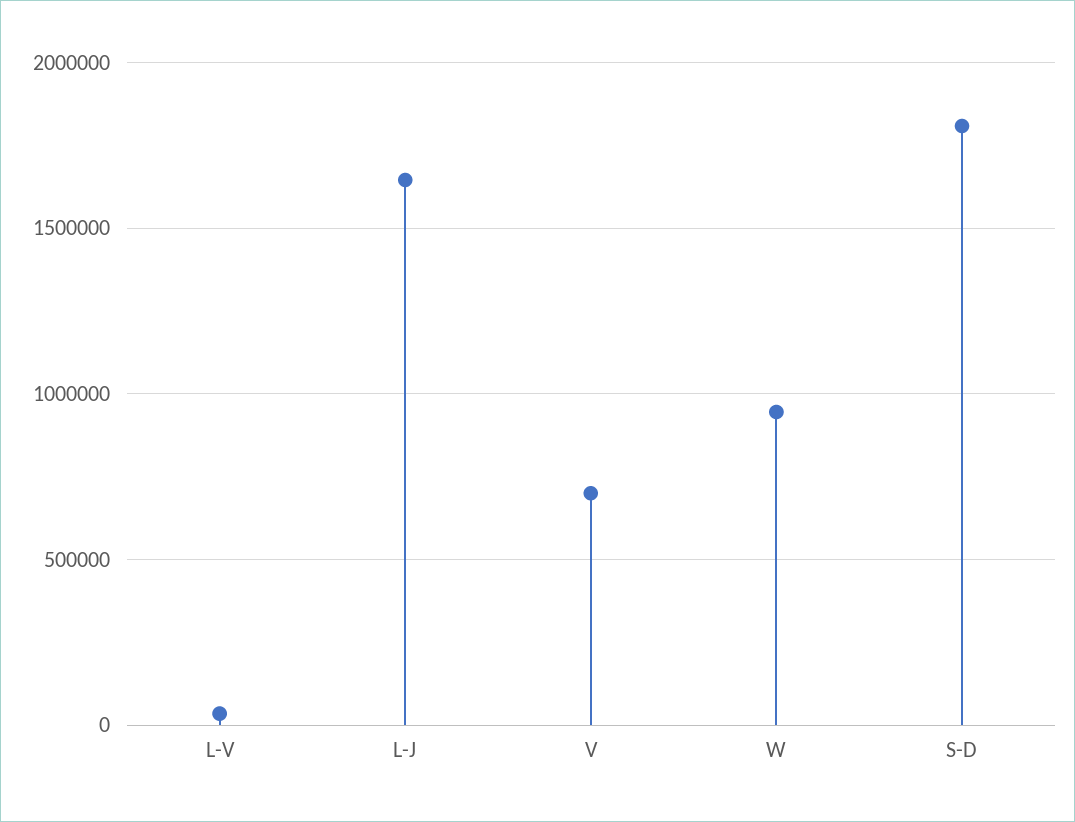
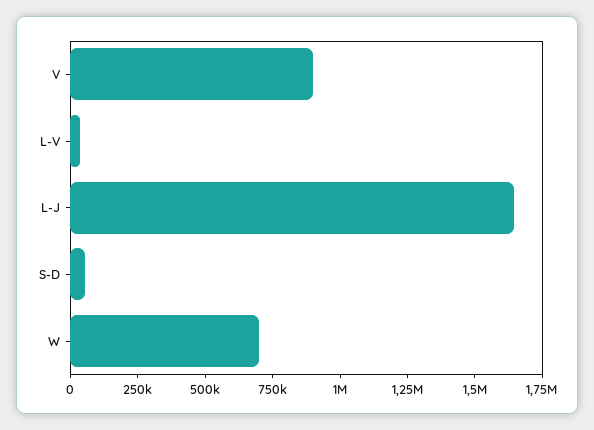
V: 700000 -> 900000
W: 950000 -> 700000
S-D: 1800000 -> 50000

